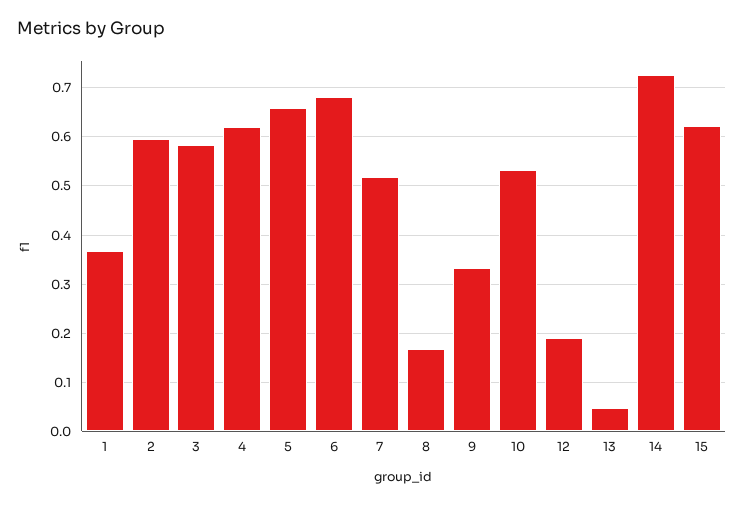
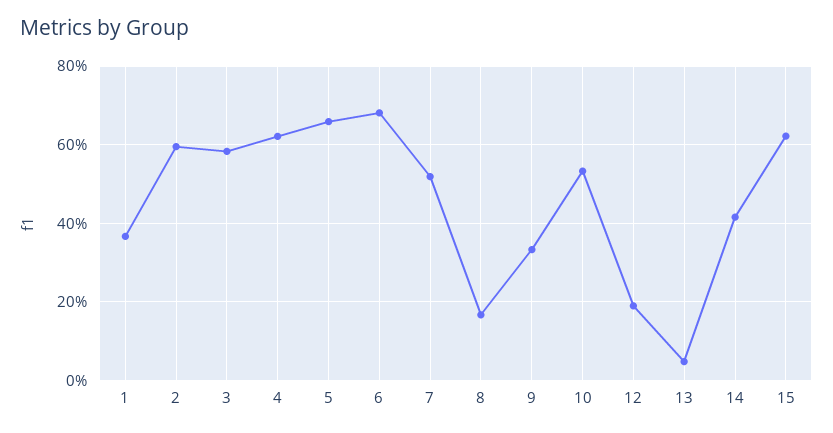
14: 0.72 -> 0.42

